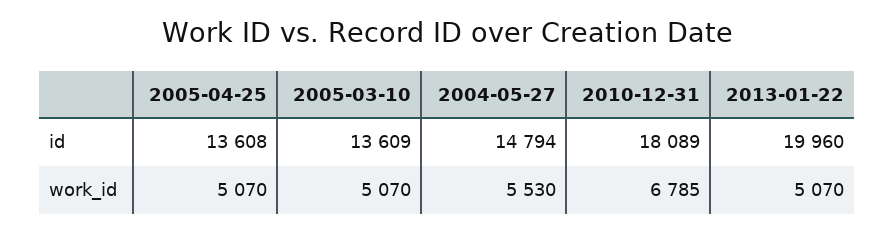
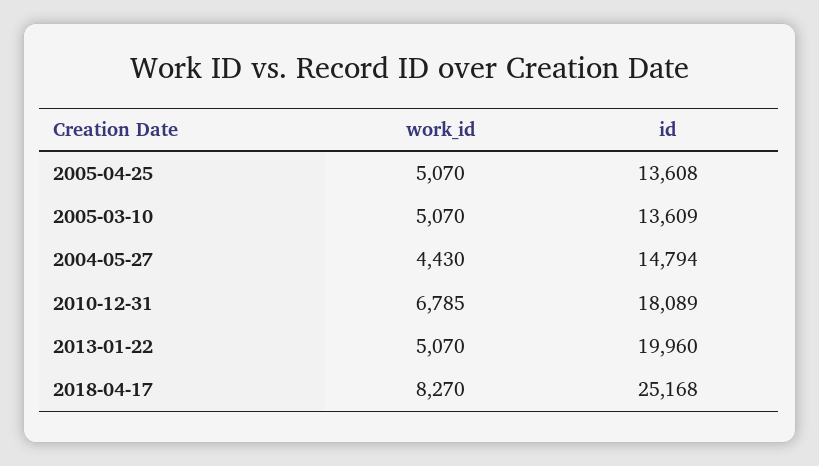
2004-05-27, work_id: 5530 -> 4430
2018-04-17, work_id: none -> 8270
2018-04-17, id: none -> 25168

